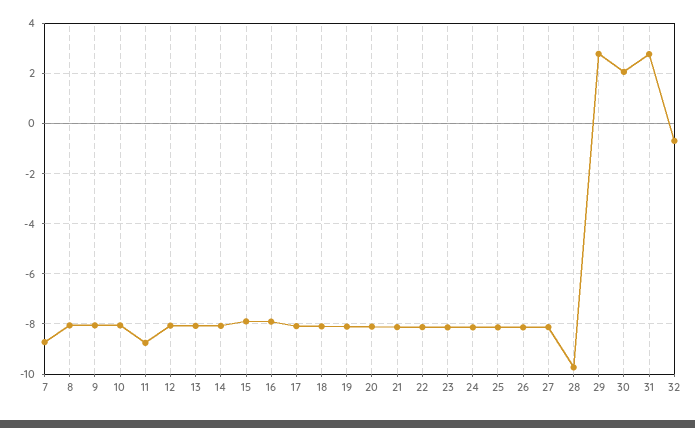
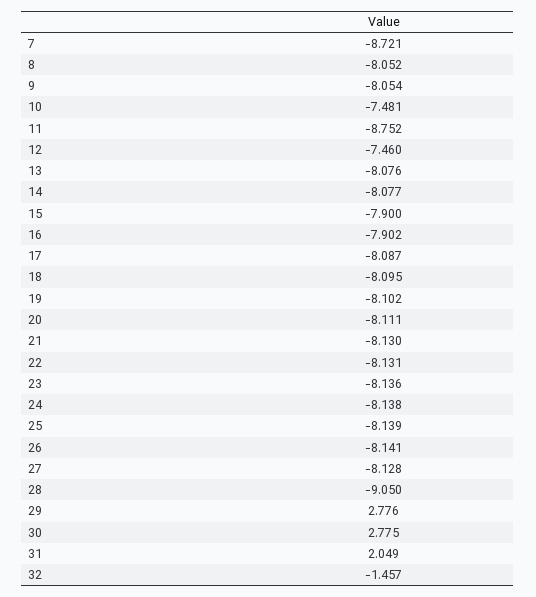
10: -8 -> -7.481
12: -8 -> -7.46
28: -9.75 -> -9.05
30: 2 -> 2.775
31: 2.75 -> 2.049
32: -0.75 -> -1.457

